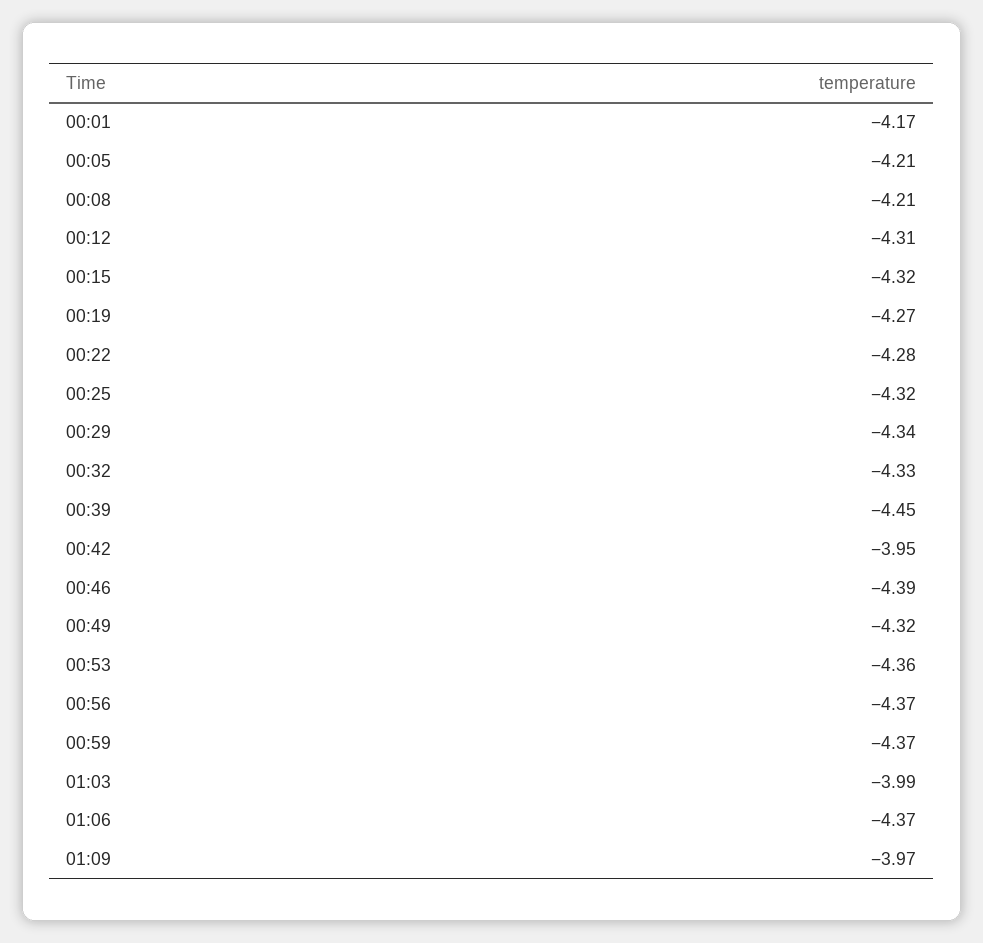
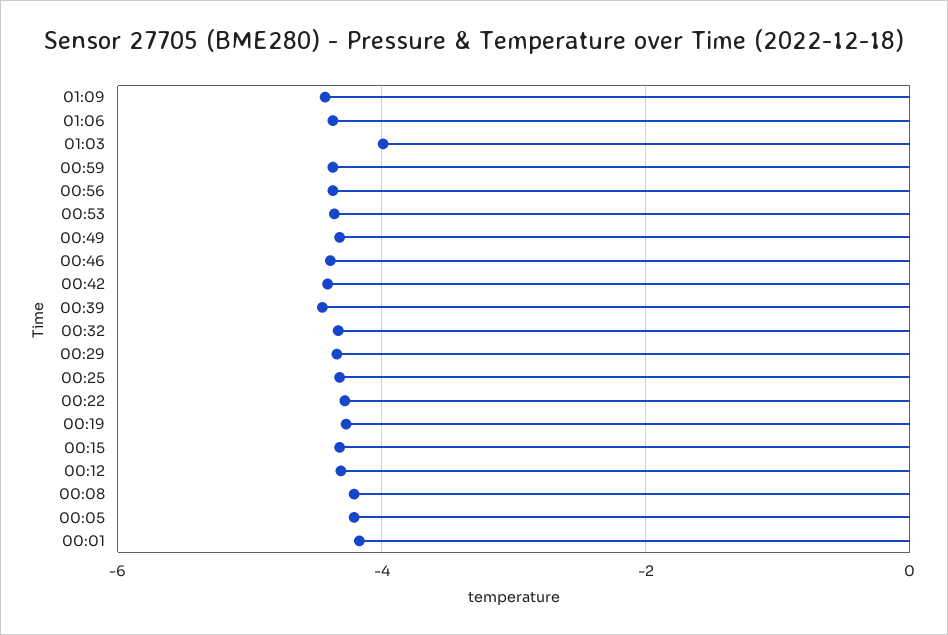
00:42: -3.95 -> -4.4
01:09: -3.97 -> -4.4

